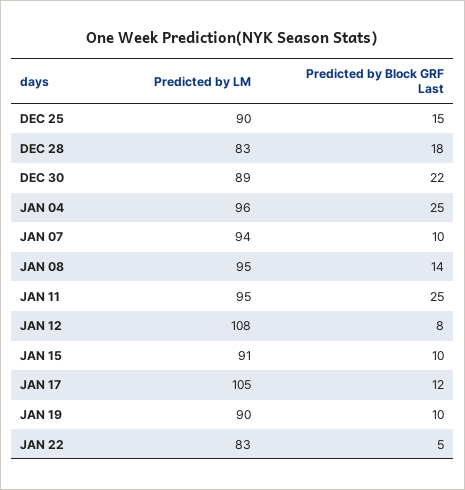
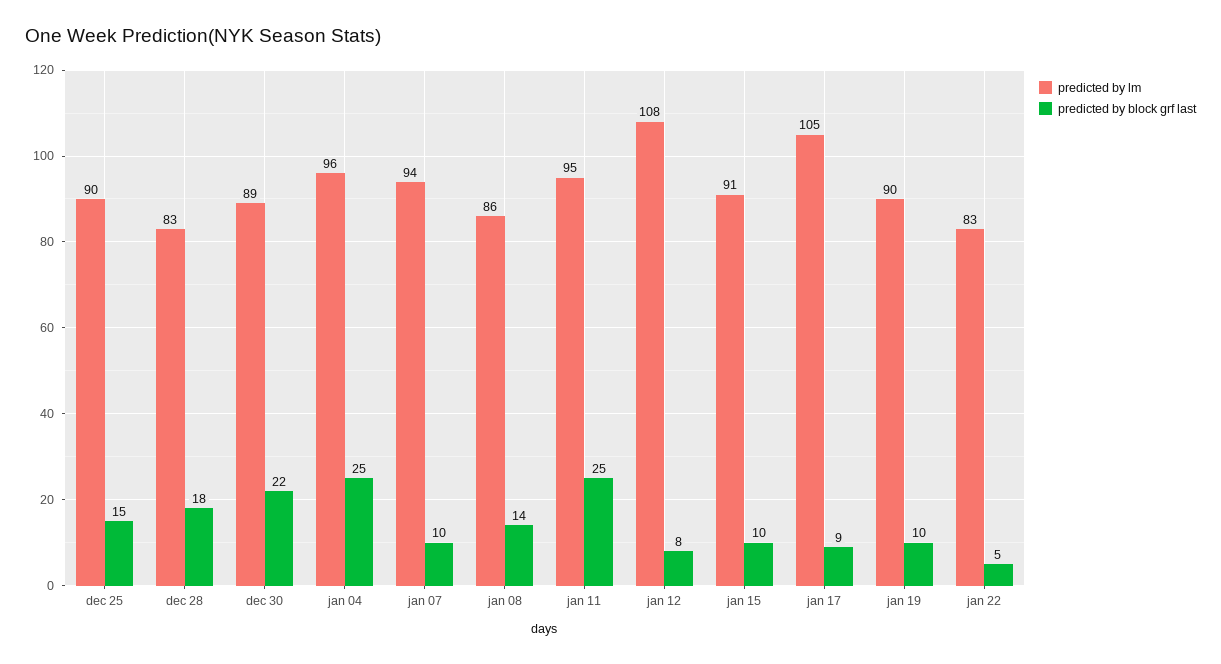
Predicted by LM, JAN 08: 95 -> 86
Predicted by Block GRF Last, JAN 17: 12 -> 9

